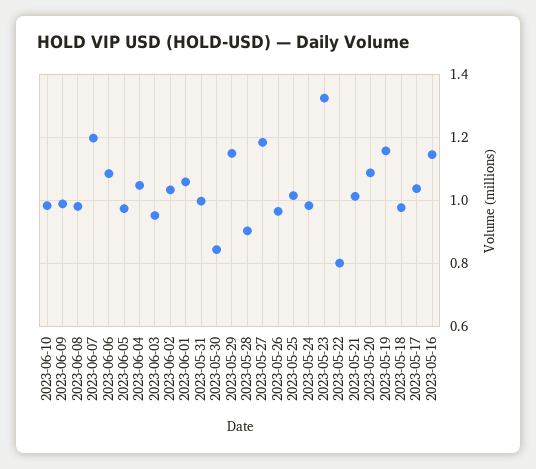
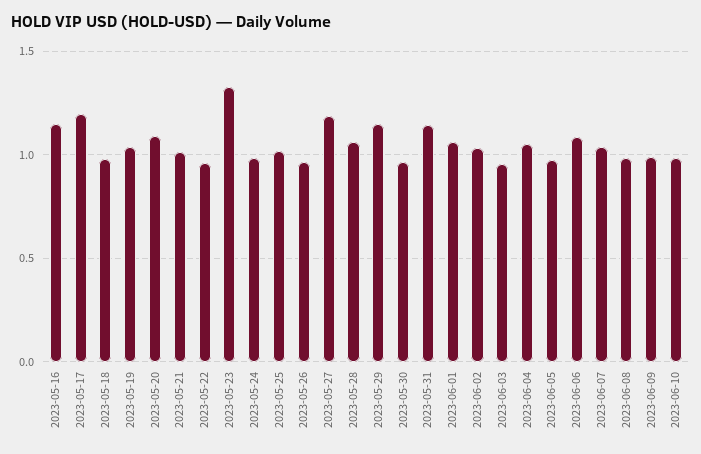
2023-06-07: 1.2 -> 1.05
2023-05-31: 1 -> 1.15
2023-05-30: 0.84 -> 0.95
2023-05-28: 0.9 -> 1.05
2023-05-22: 0.8 -> 0.95
2023-05-19: 1.16 -> 1.05
2023-05-17: 1.04 -> 1.2

